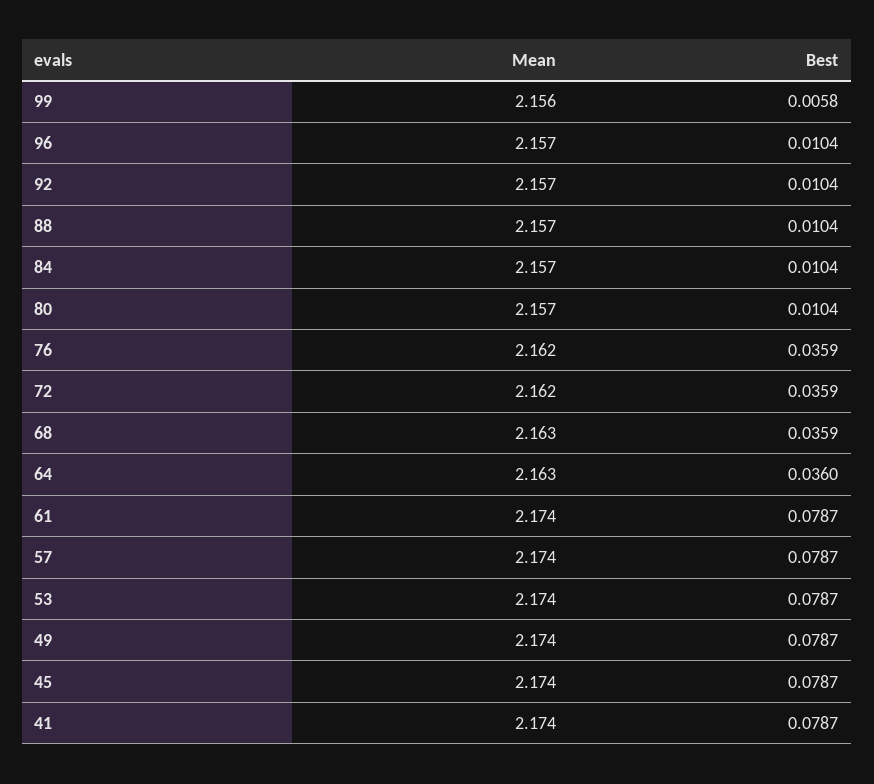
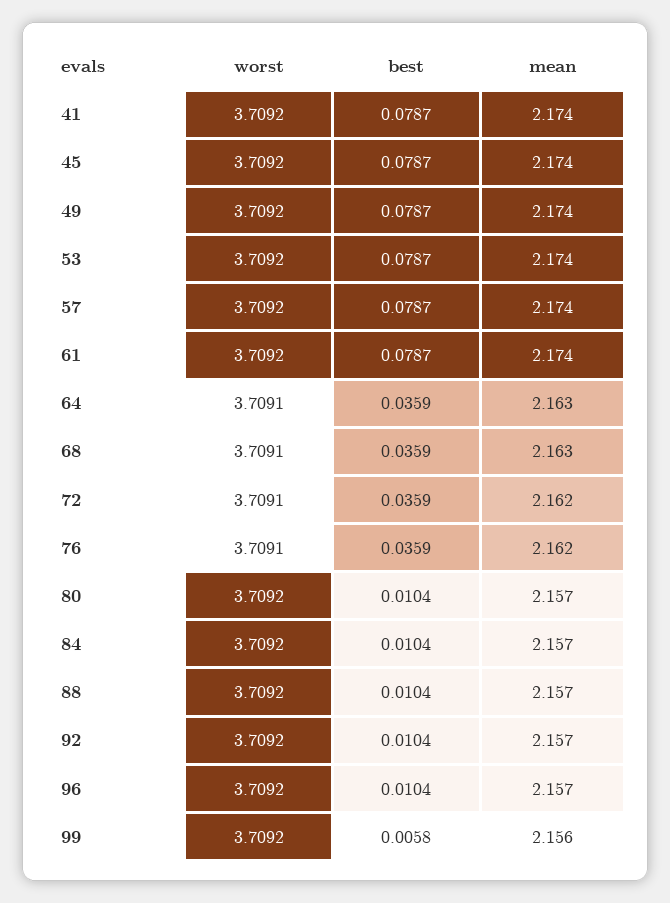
Best, 64: 0.036 -> 0.0359
worst, 41: none -> 3.7092
worst, 45: none -> 3.7092
worst, 49: none -> 3.7092
worst, 53: none -> 3.7092
worst, 57: none -> 3.7092
worst, 61: none -> 3.7092
worst, 64: none -> 3.7091
worst, 68: none -> 3.7091
worst, 72: none -> 3.7091
worst, 76: none -> 3.7091
worst, 80: none -> 3.7092
worst, 84: none -> 3.7092
worst, 88: none -> 3.7092
worst, 92: none -> 3.7092
worst, 96: none -> 3.7092
worst, 99: none -> 3.7092

